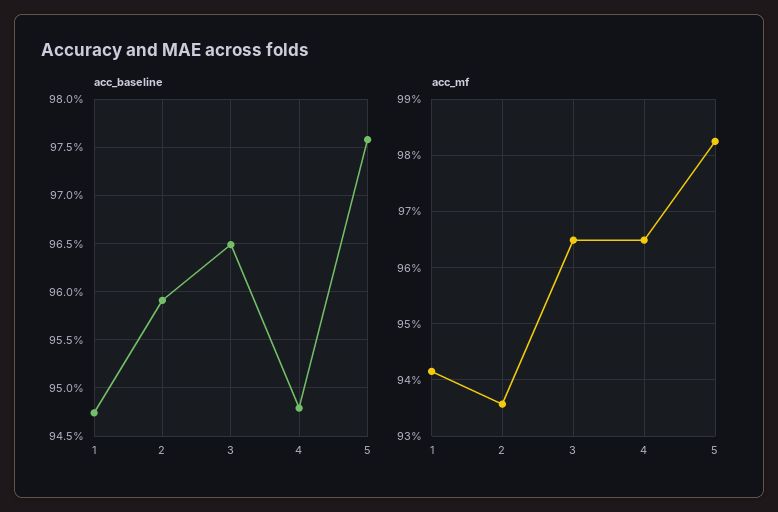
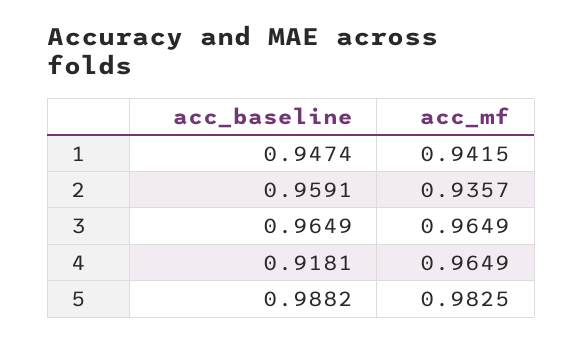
acc_baseline, 4: 0.948 -> 0.9181
acc_baseline, 5: 0.976 -> 0.9882

